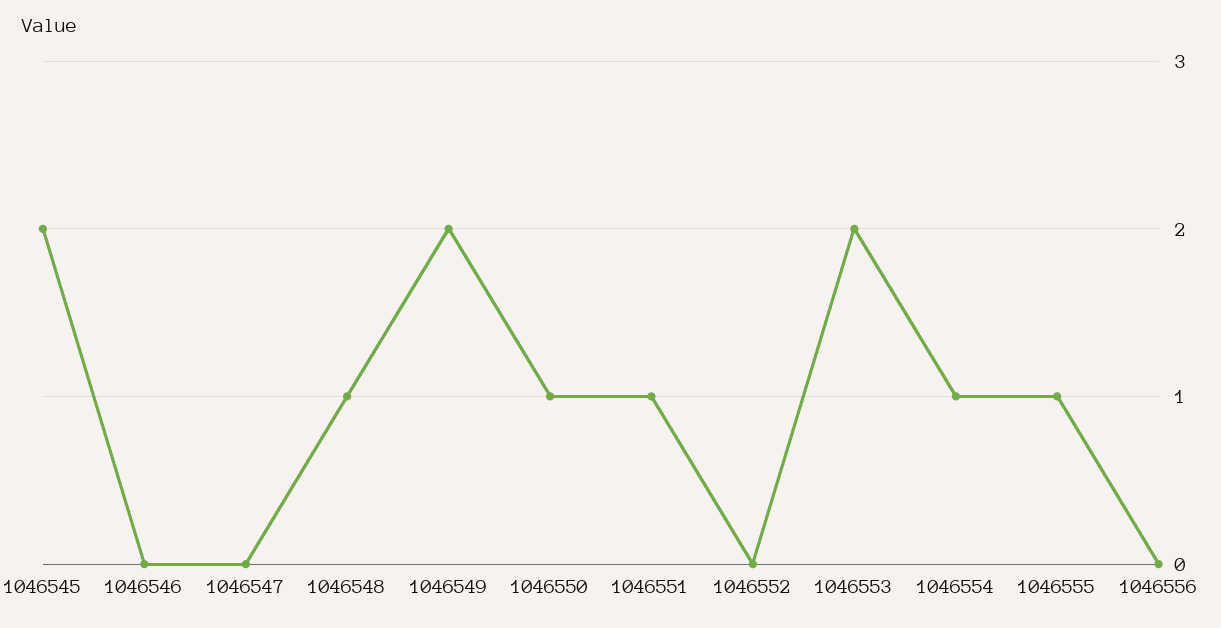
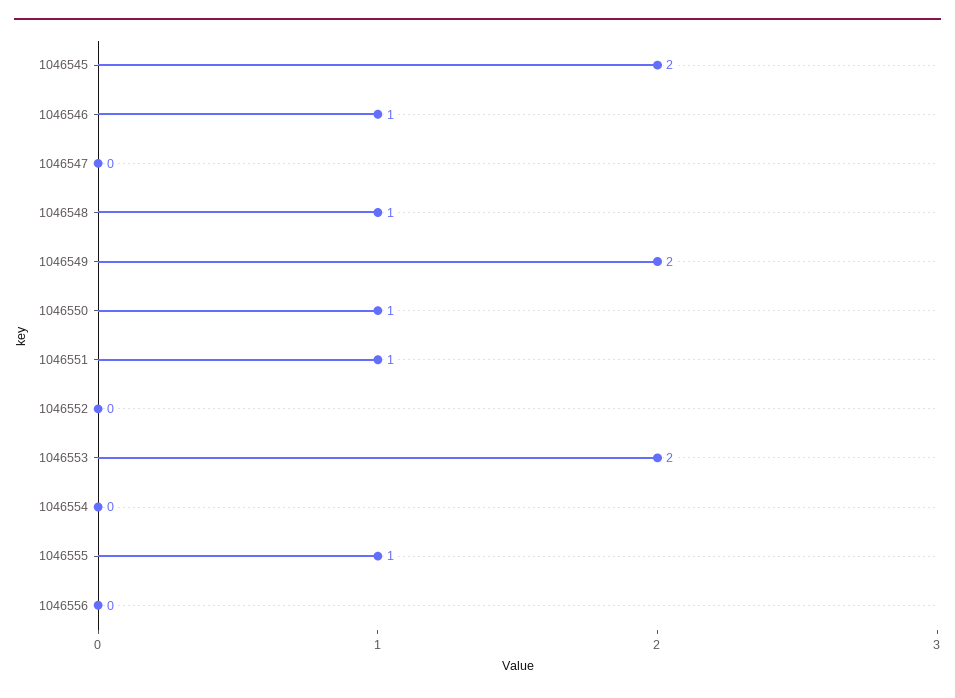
1046546: 0 -> 1
1046554: 1 -> 0

